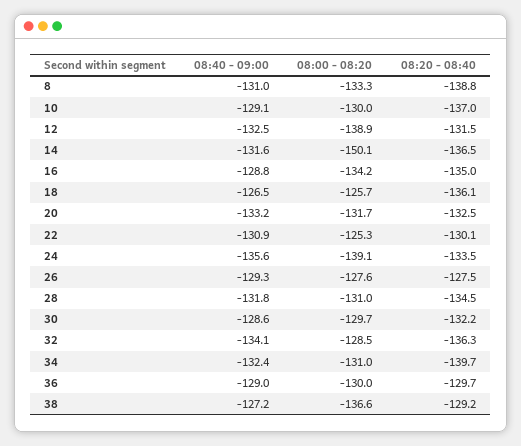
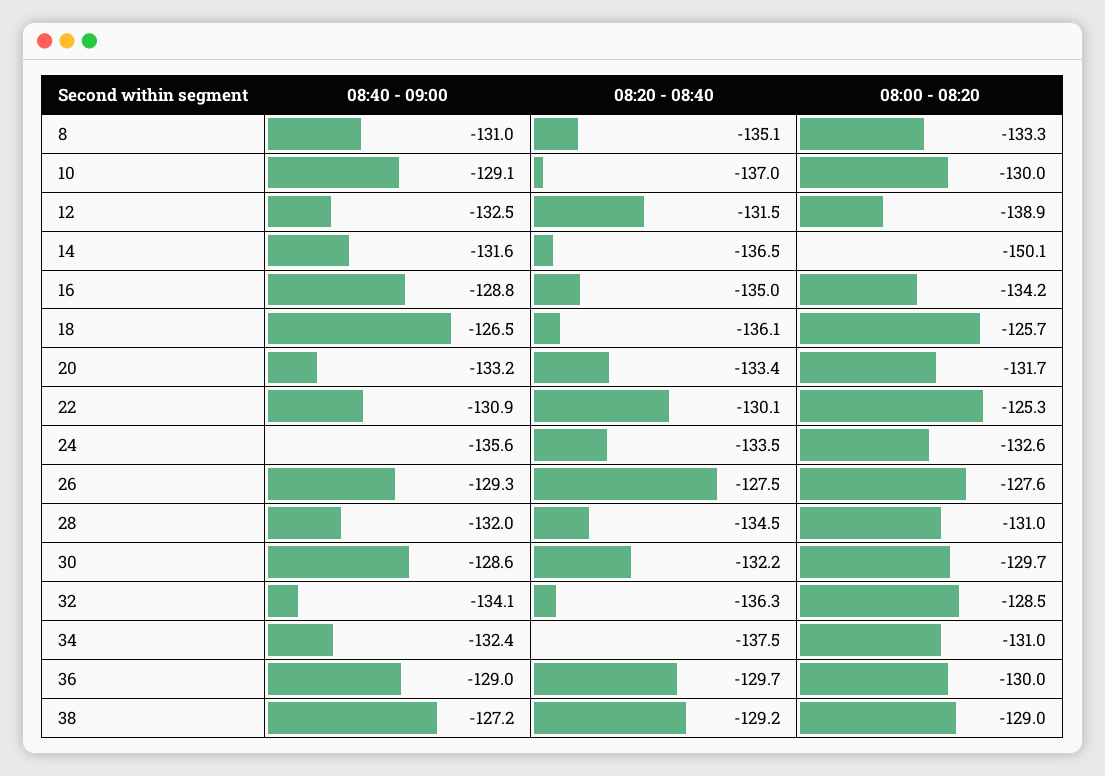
08:20 - 08:40, 8: -138.8 -> -135.1
08:20 - 08:40, 20: -132.5 -> -133.4
08:00 - 08:20, 24: -139.1 -> -132.6
08:40 - 09:00, 28: -131.8 -> -132
08:20 - 08:40, 34: -139.7 -> -137.5
08:00 - 08:20, 38: -136.6 -> -129

